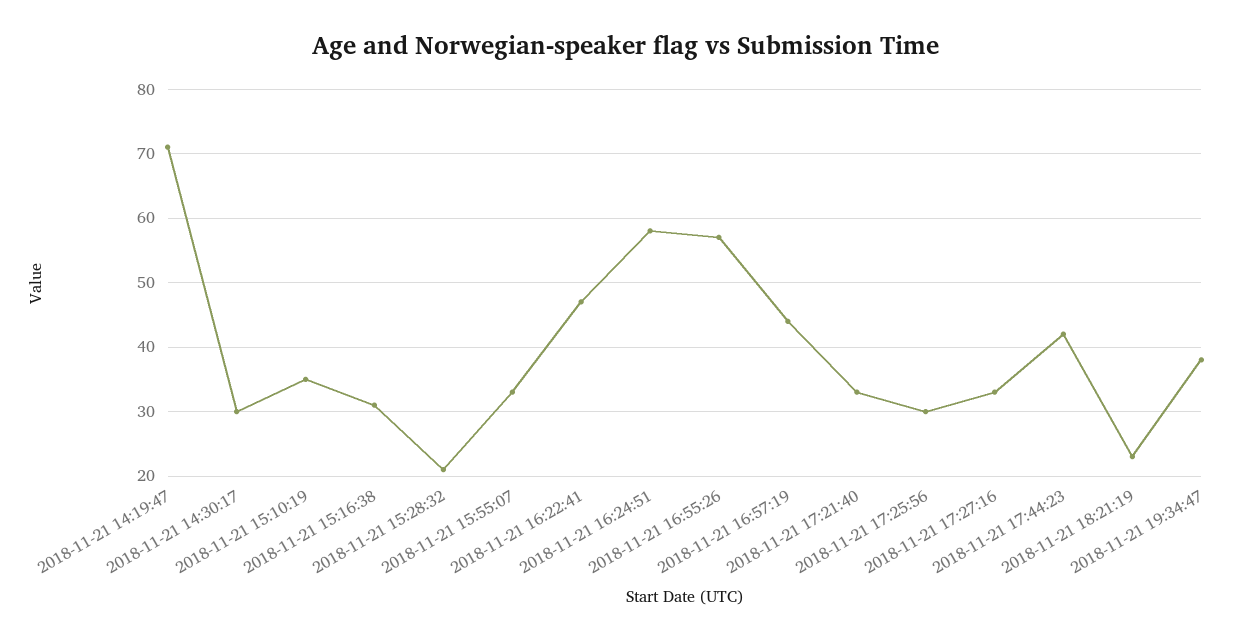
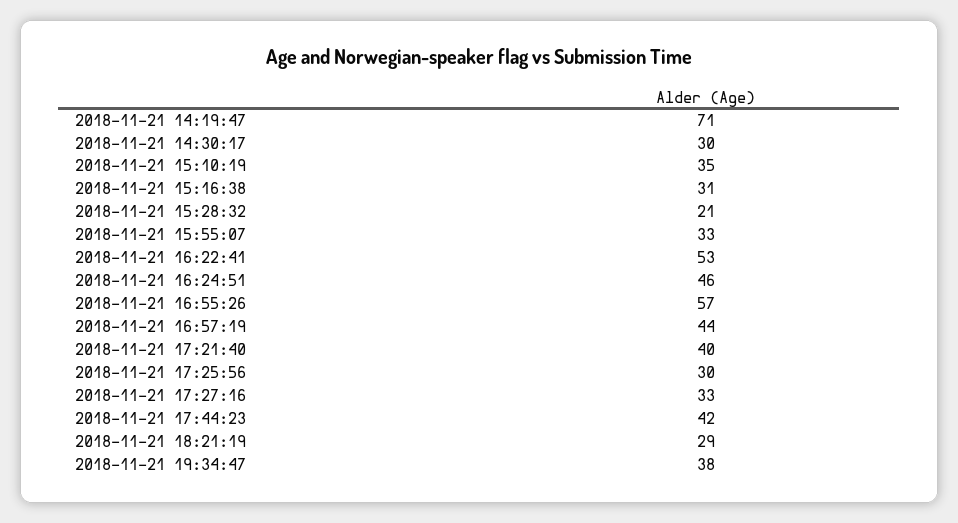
2018-11-21 16:22:41: 47 -> 53
2018-11-21 16:24:51: 58 -> 46
2018-11-21 17:21:40: 33 -> 40
2018-11-21 18:21:19: 23 -> 29

